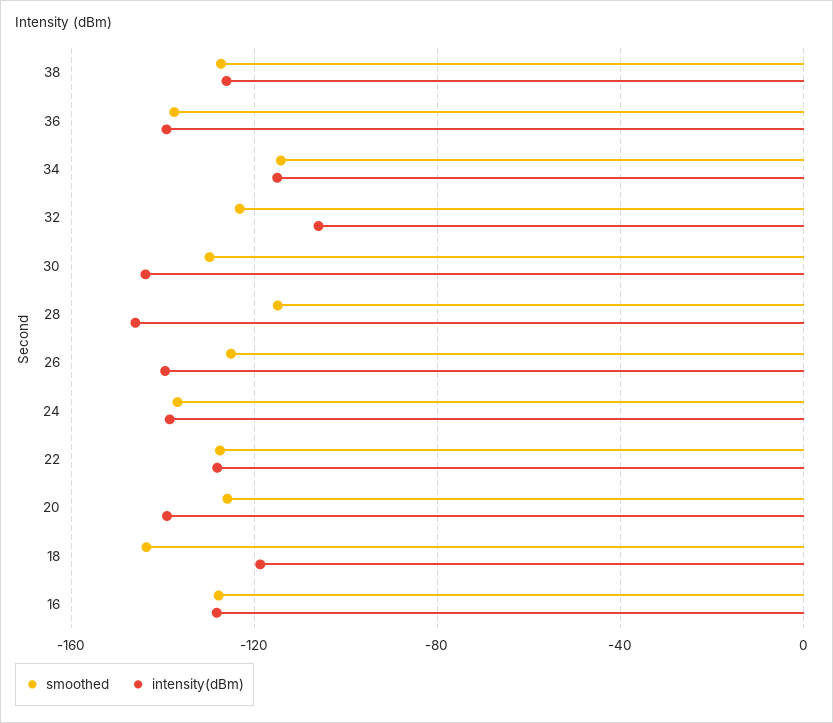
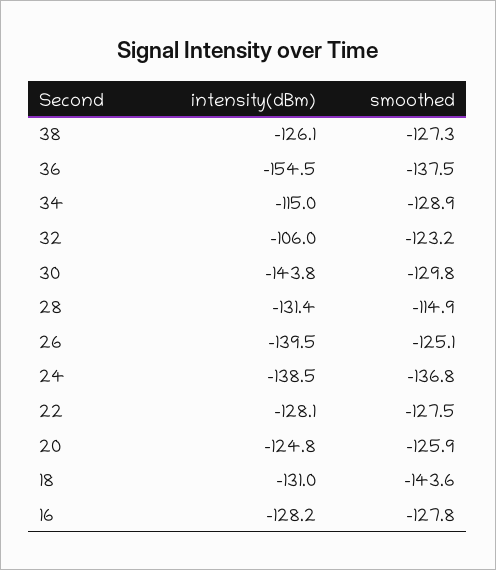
intensity(dBm), 36: -140 -> -154.5
smoothed, 34: -115 -> -128.9
intensity(dBm), 28: -145 -> -131.4
intensity(dBm), 20: -140 -> -124.8
intensity(dBm), 18: -120 -> -131

